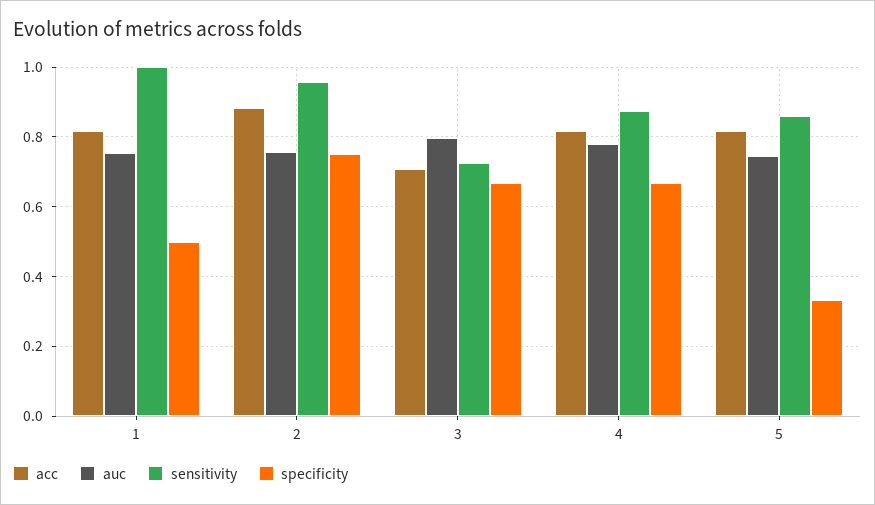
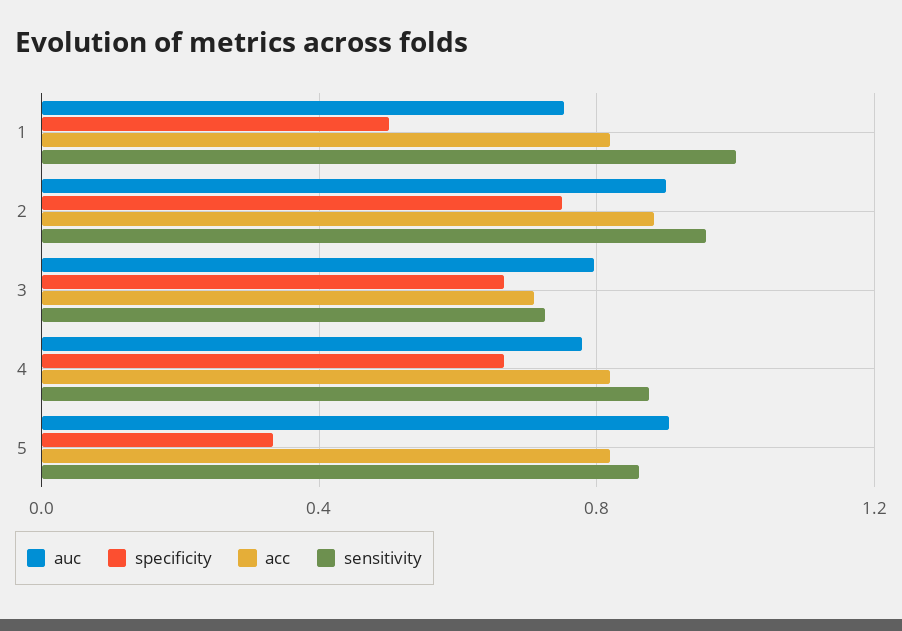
auc, 2: 0.76 -> 0.9
auc, 5: 0.74 -> 0.9

